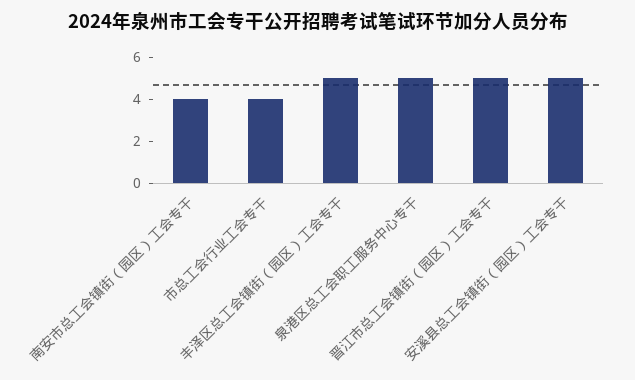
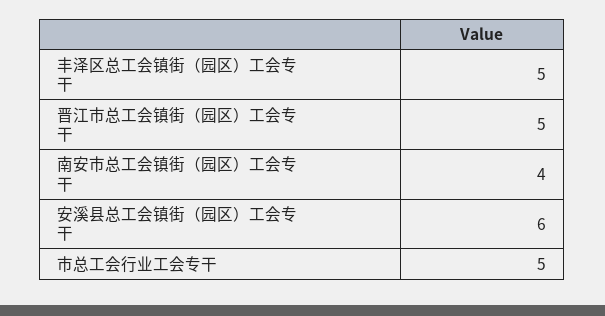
市总工会行业工会专干: 4 -> 5
泉港区总工会职工服务中心专干: 5 -> none
安溪县总工会镇街（园区）工会专干: 5 -> 6

